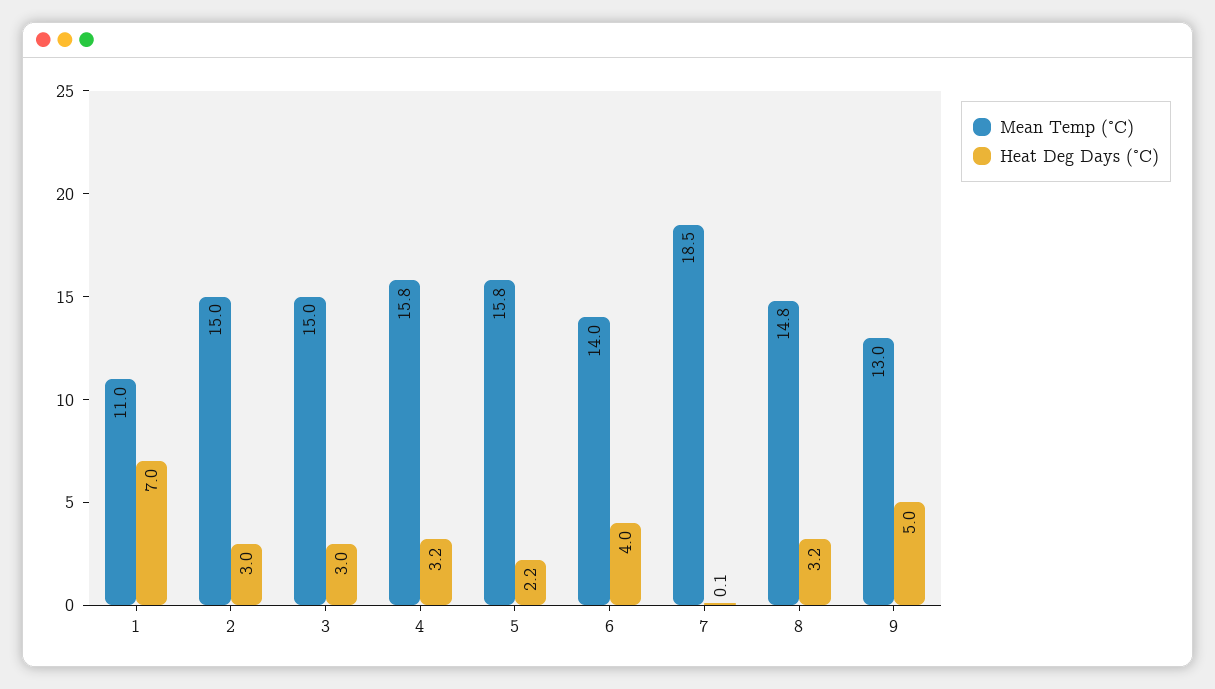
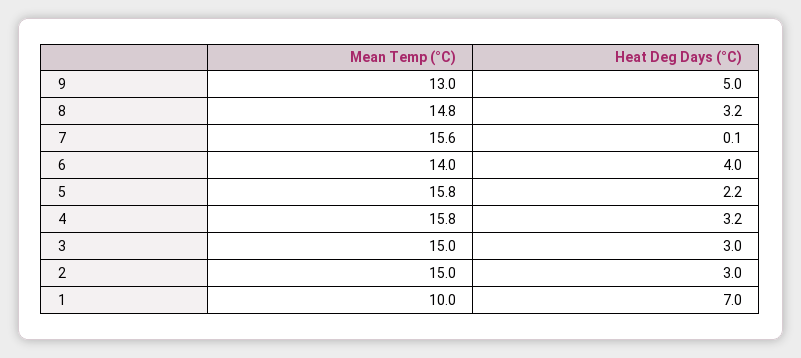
Mean Temp (°C), 1: 11 -> 10
Mean Temp (°C), 7: 18.5 -> 15.6

